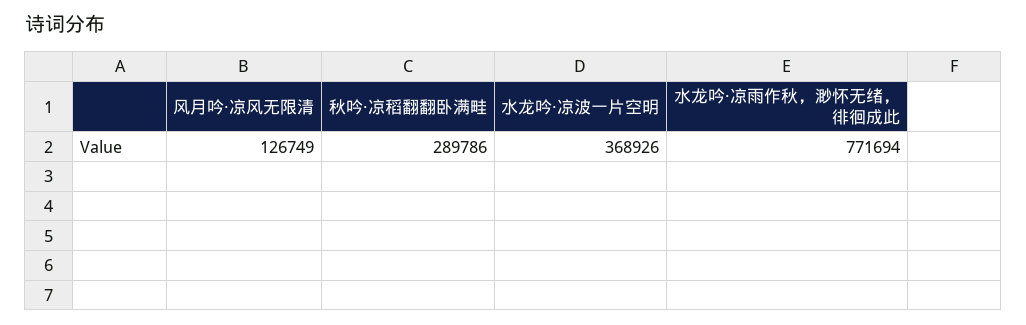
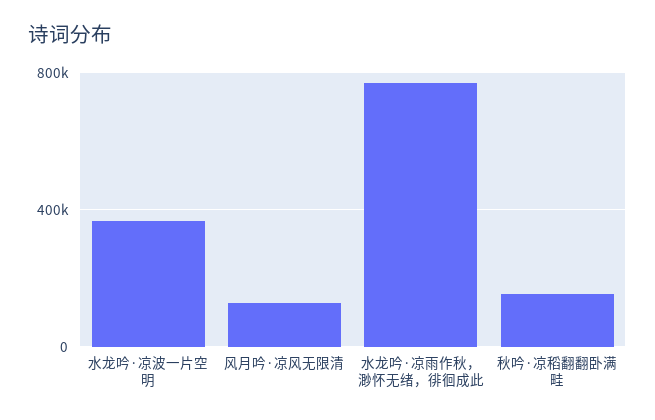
秋吟·凉稻翻翻卧满畦: 289786 -> 150000

